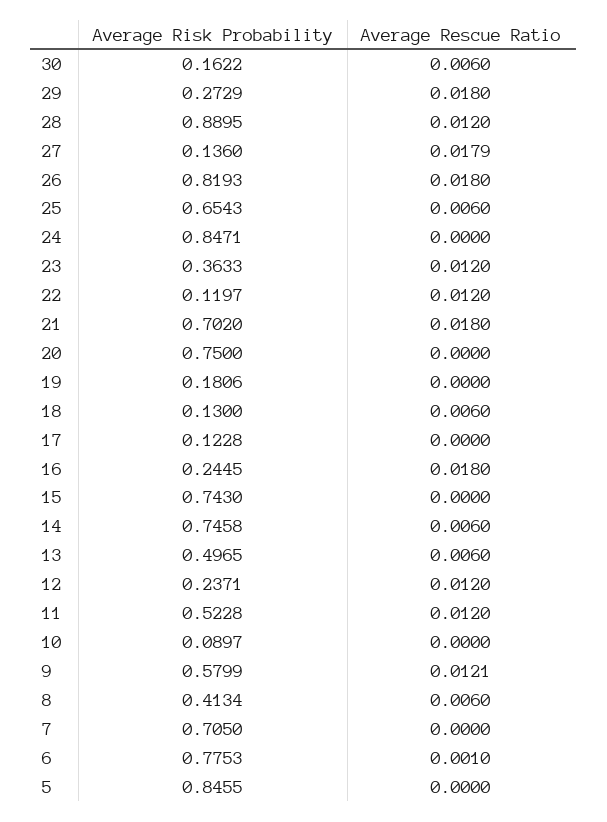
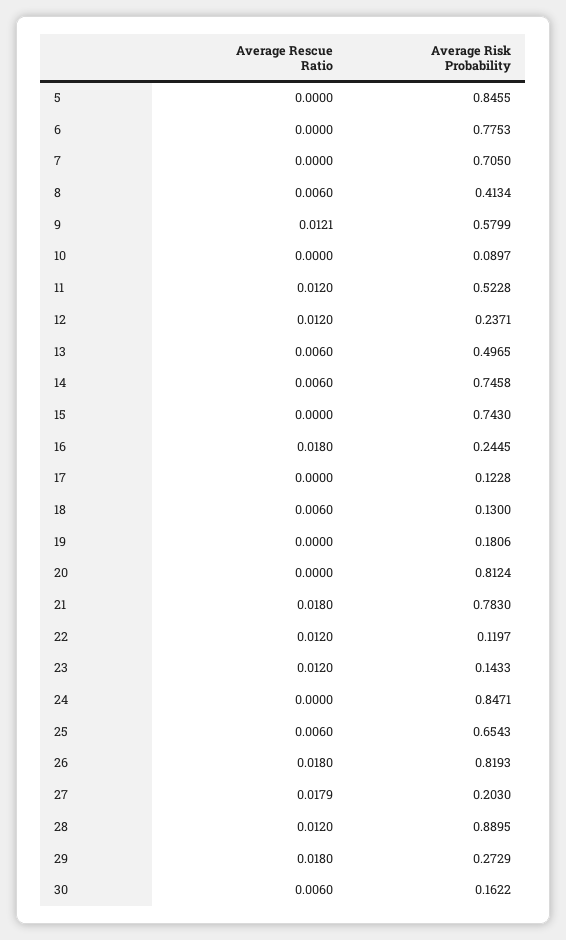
Average Risk Probability, 27: 0.136 -> 0.203
Average Risk Probability, 23: 0.3633 -> 0.1433
Average Risk Probability, 21: 0.702 -> 0.783
Average Risk Probability, 20: 0.75 -> 0.8124
Average Rescue Ratio, 6: 0.001 -> 0

